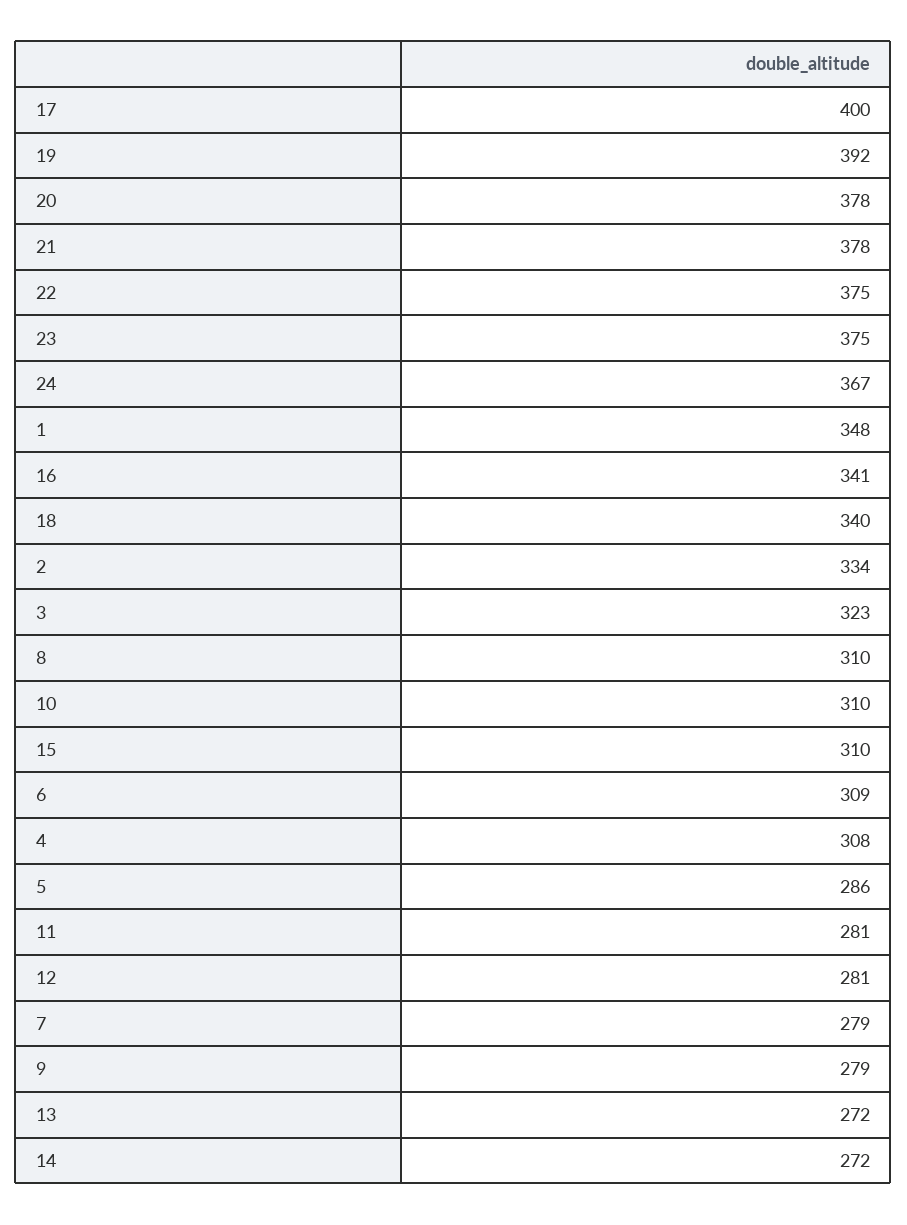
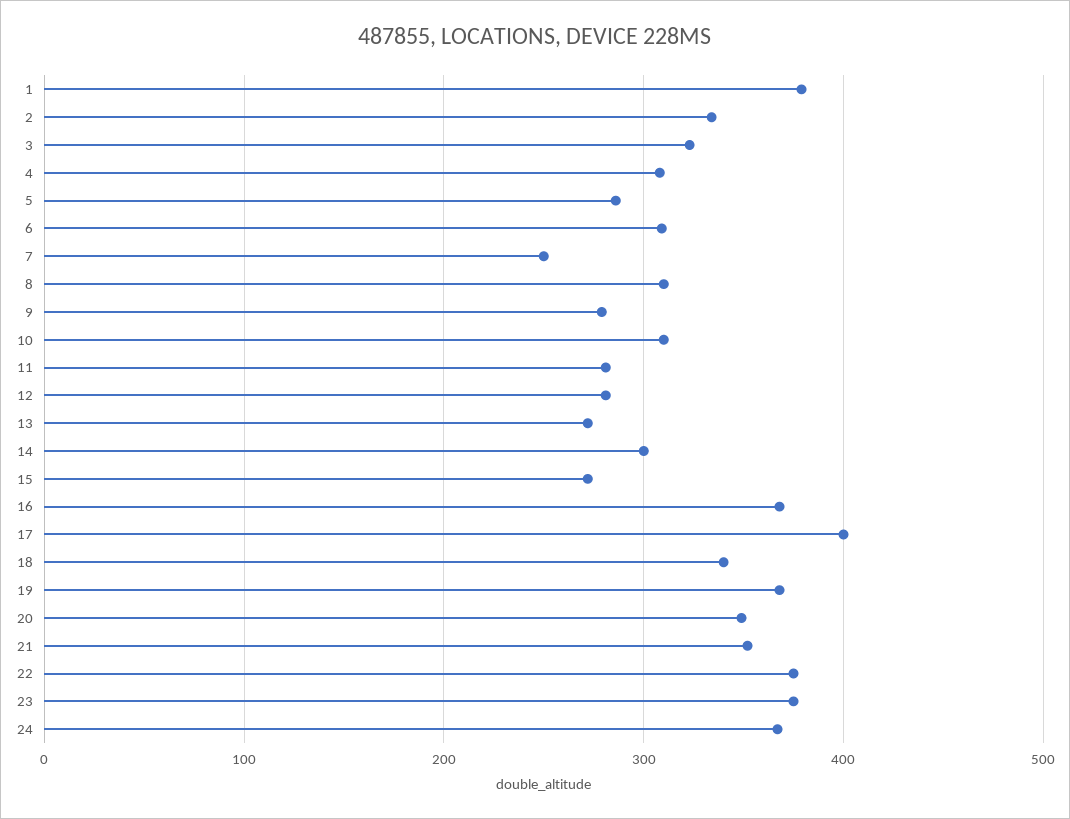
19: 392 -> 370
20: 378 -> 350
21: 378 -> 350
1: 348 -> 380
16: 341 -> 370
15: 310 -> 270
7: 279 -> 250
14: 272 -> 300

